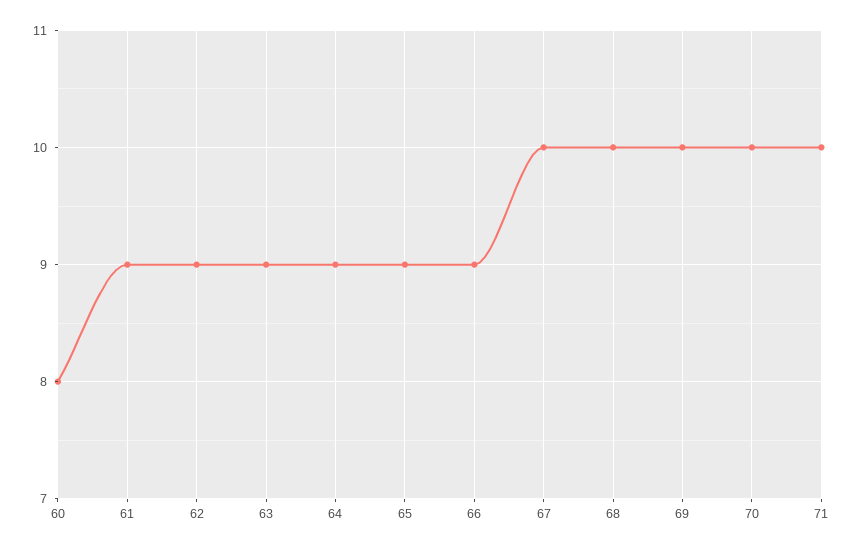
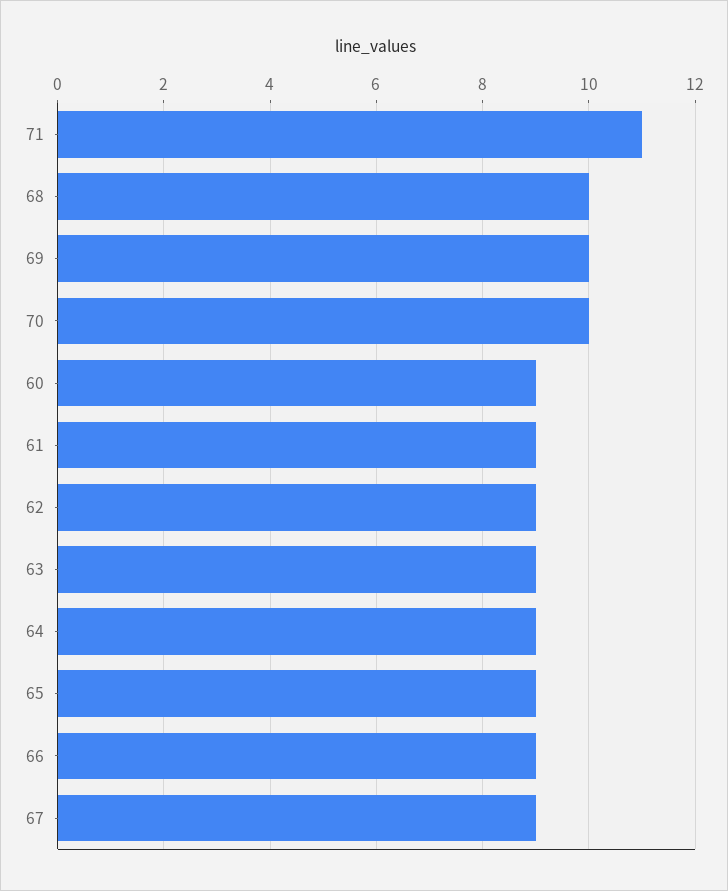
60: 8 -> 9
67: 10 -> 9
71: 10 -> 11

